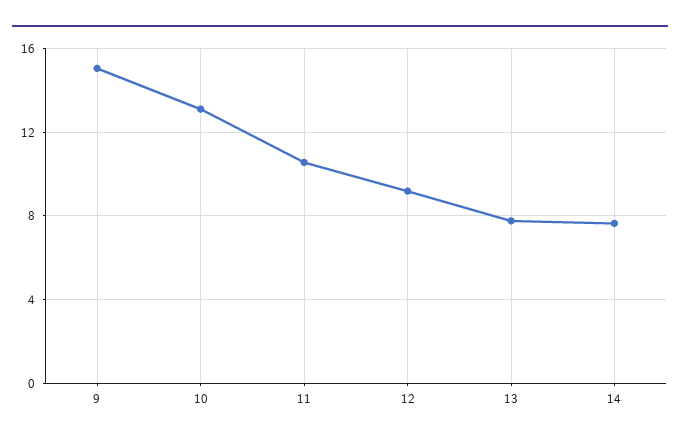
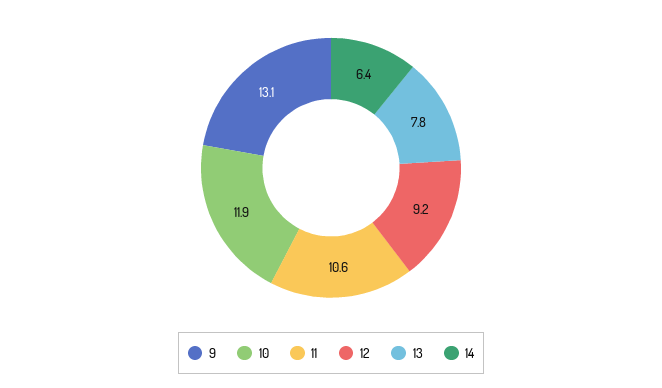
9: 15 -> 13.1
10: 13 -> 11.9
14: 7.5 -> 6.4

